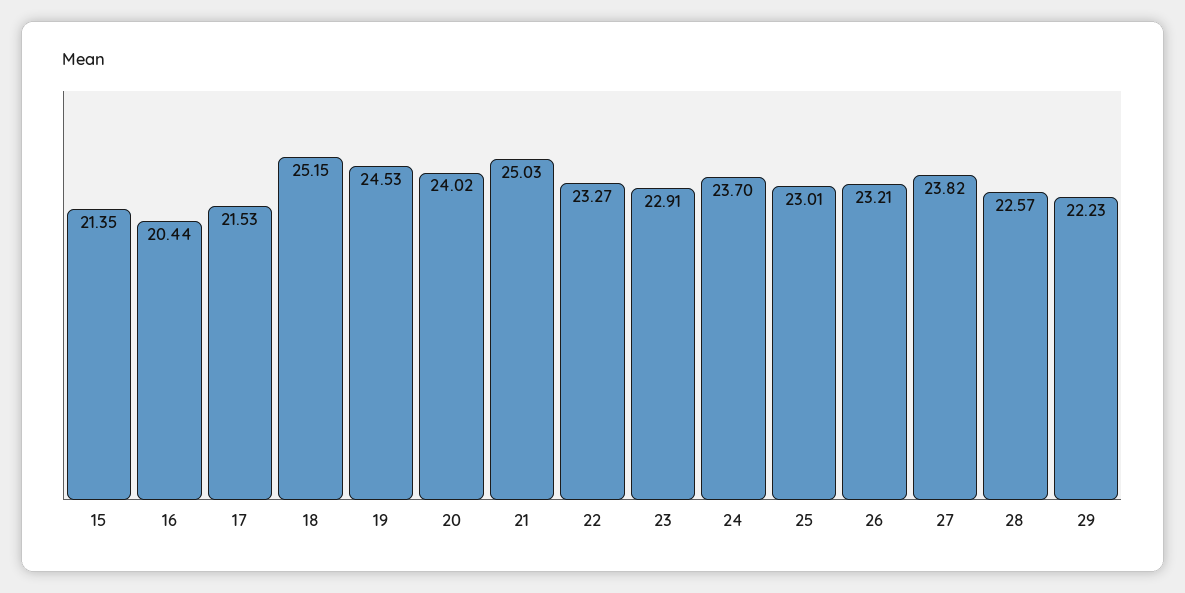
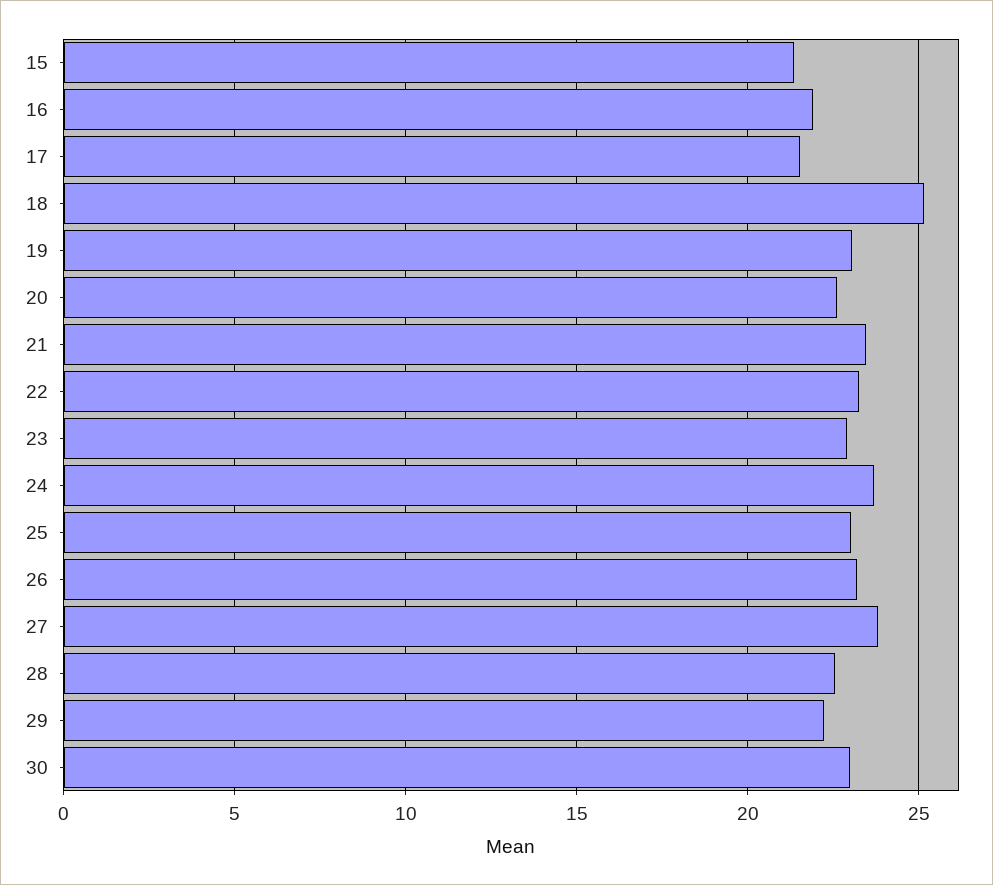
16: 20.44 -> 22
19: 24.53 -> 23
20: 24.02 -> 22.5
21: 25.03 -> 23.5
30: none -> 23

